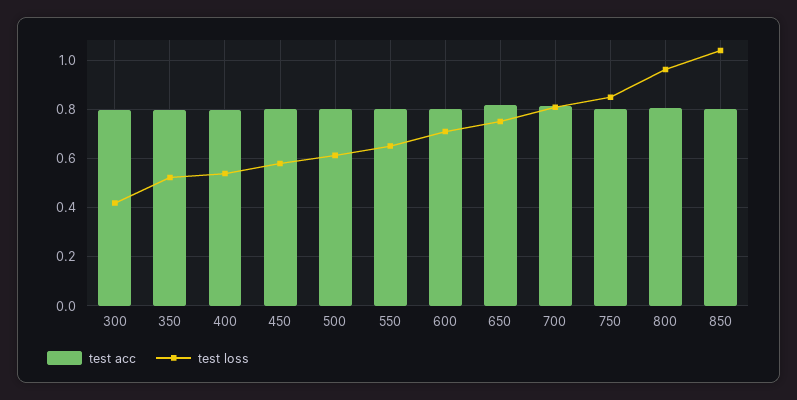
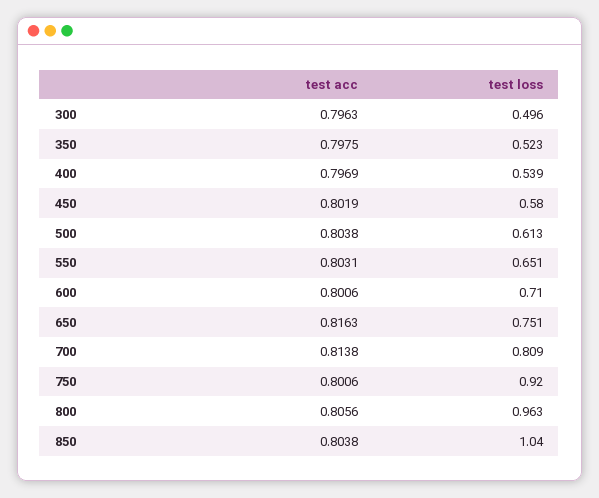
test loss, 300: 0.425 -> 0.496
test loss, 750: 0.85 -> 0.92

